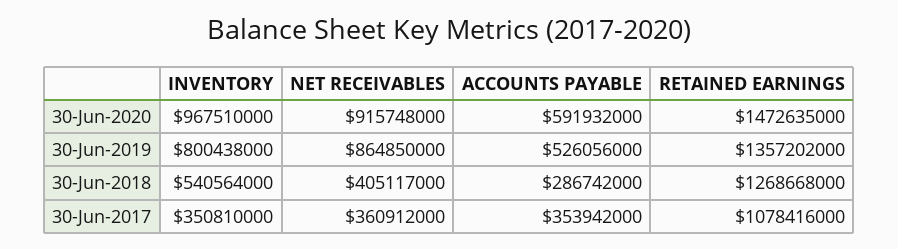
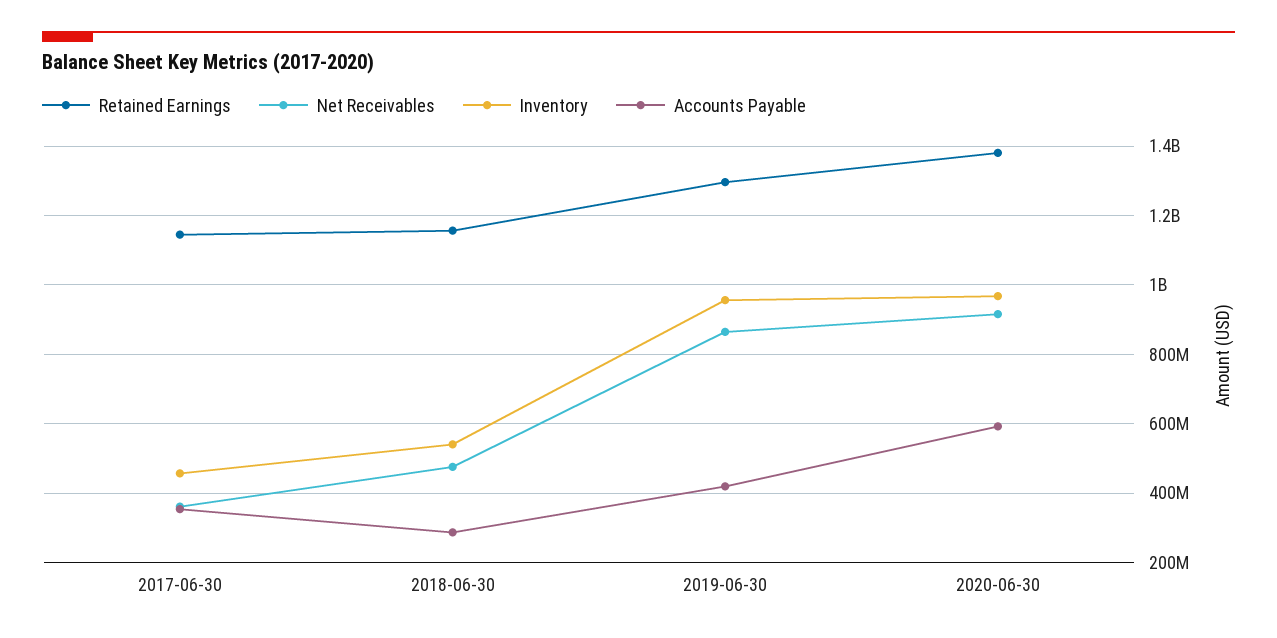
RETAINED EARNINGS, 30-Jun-2020: 1472635000 -> 1380000000
INVENTORY, 30-Jun-2019: 800438000 -> 960000000
ACCOUNTS PAYABLE, 30-Jun-2019: 526056000 -> 420000000
RETAINED EARNINGS, 30-Jun-2019: 1357202000 -> 1300000000
NET RECEIVABLES, 30-Jun-2018: 405117000 -> 480000000
RETAINED EARNINGS, 30-Jun-2018: 1268668000 -> 1160000000
INVENTORY, 30-Jun-2017: 350810000 -> 460000000
RETAINED EARNINGS, 30-Jun-2017: 1078416000 -> 1140000000

